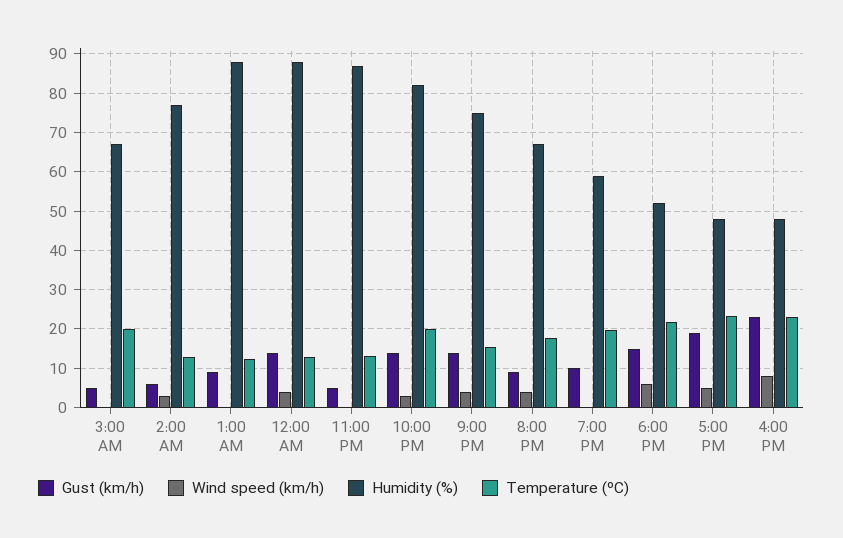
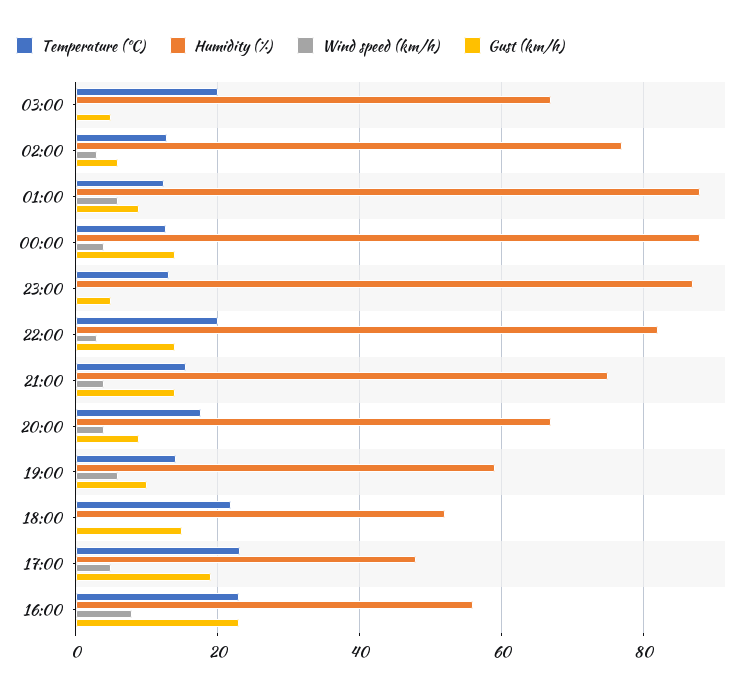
Wind speed (km/h), 1:00 AM: 0 -> 6
Wind speed (km/h), 7:00 PM: 0 -> 6
Temperature (ºC), 7:00 PM: 20 -> 14
Wind speed (km/h), 6:00 PM: 6 -> 0
Humidity (%), 4:00 PM: 48 -> 56

